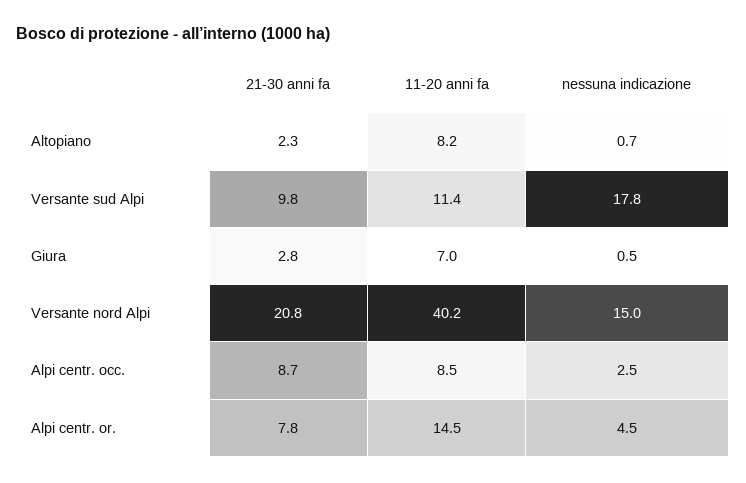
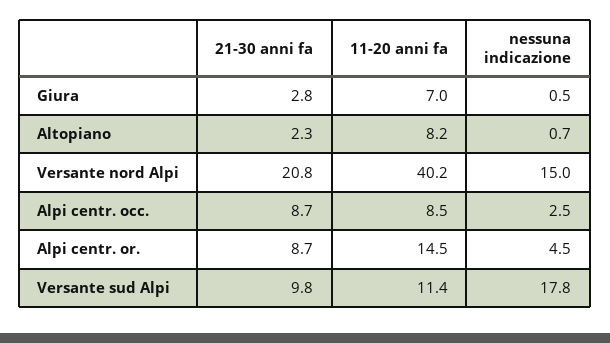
21-30 anni fa, Alpi centr. or.: 7.8 -> 8.7

